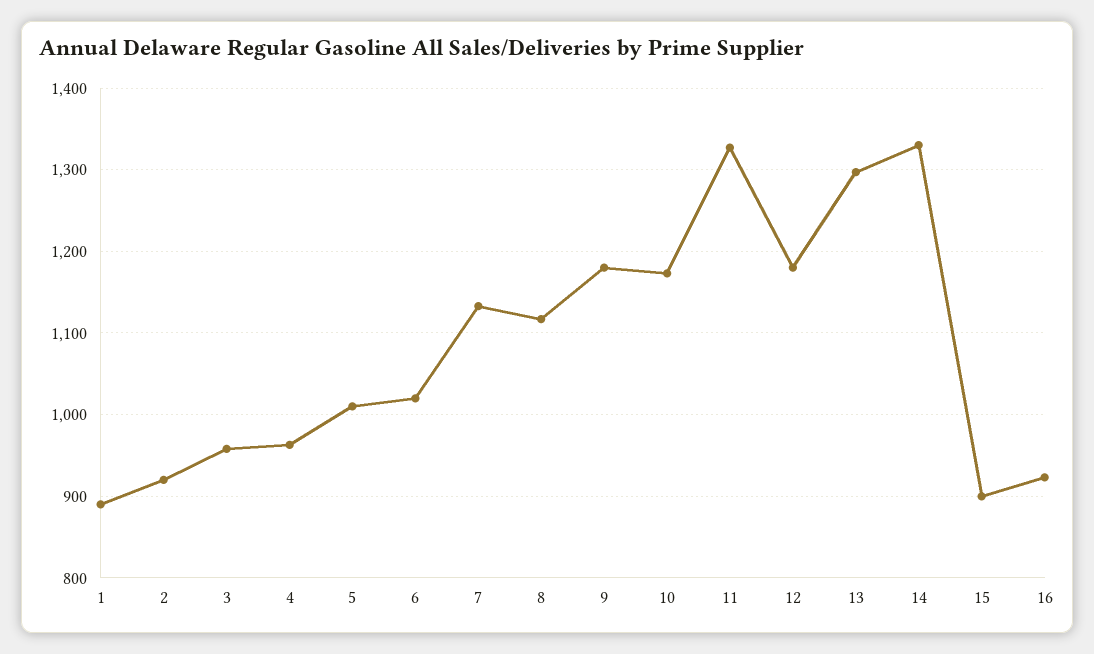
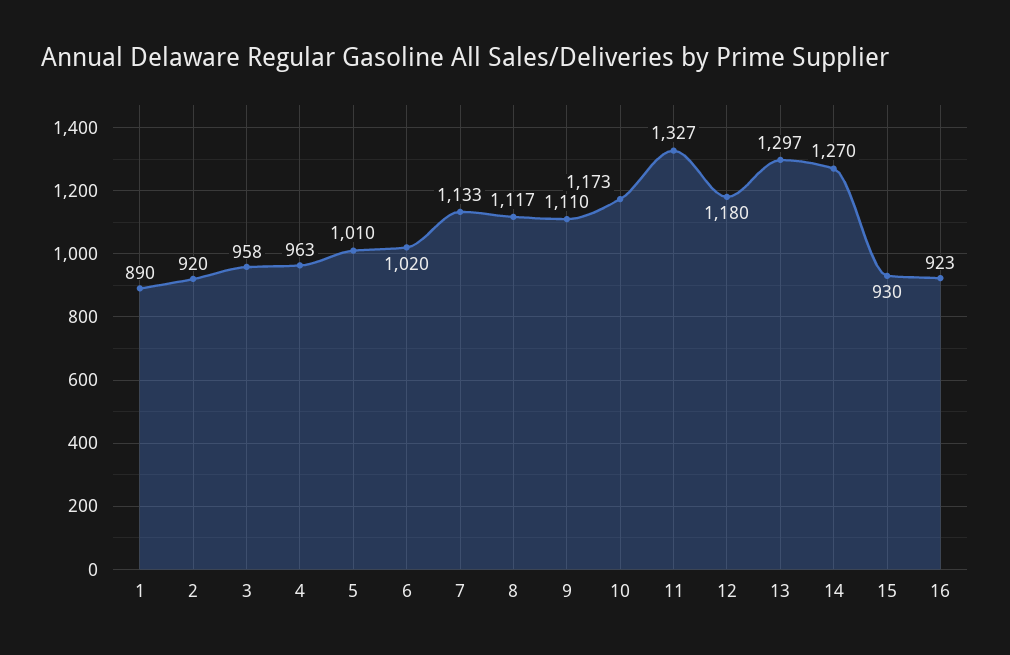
9: 1180 -> 1110
14: 1330 -> 1270
15: 900 -> 930

